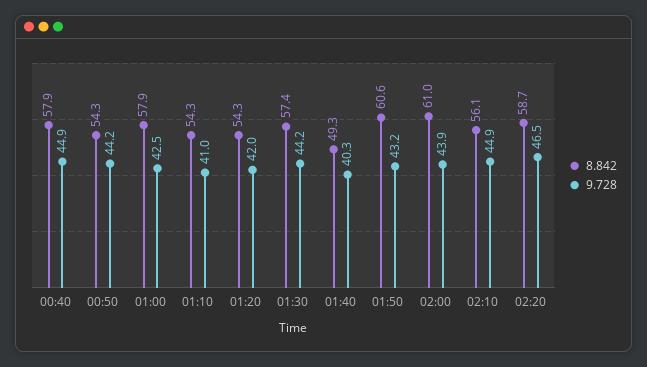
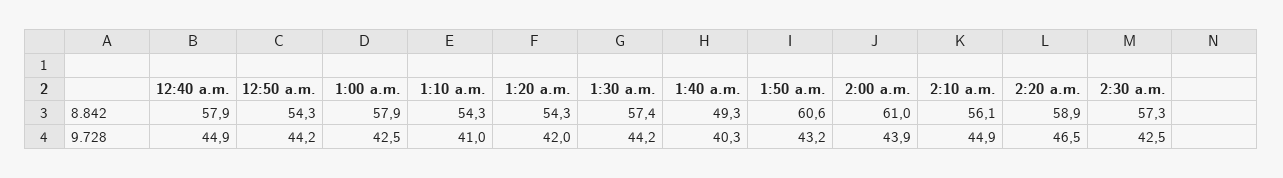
8.842, 02:20: 58.7 -> 58.9
8.842, 2:30 a.m.: none -> 57.3
9.728, 2:30 a.m.: none -> 42.5

